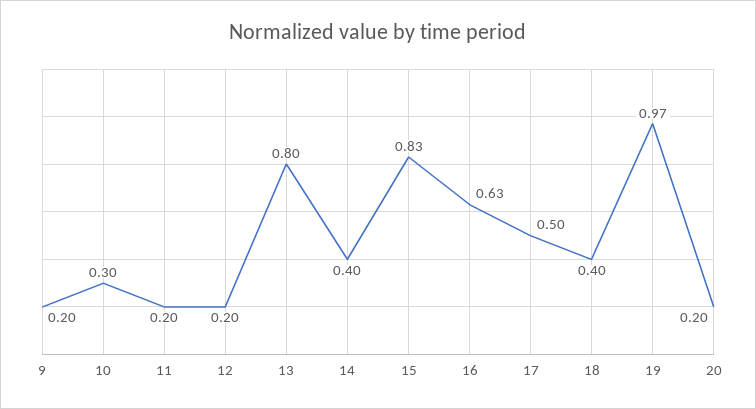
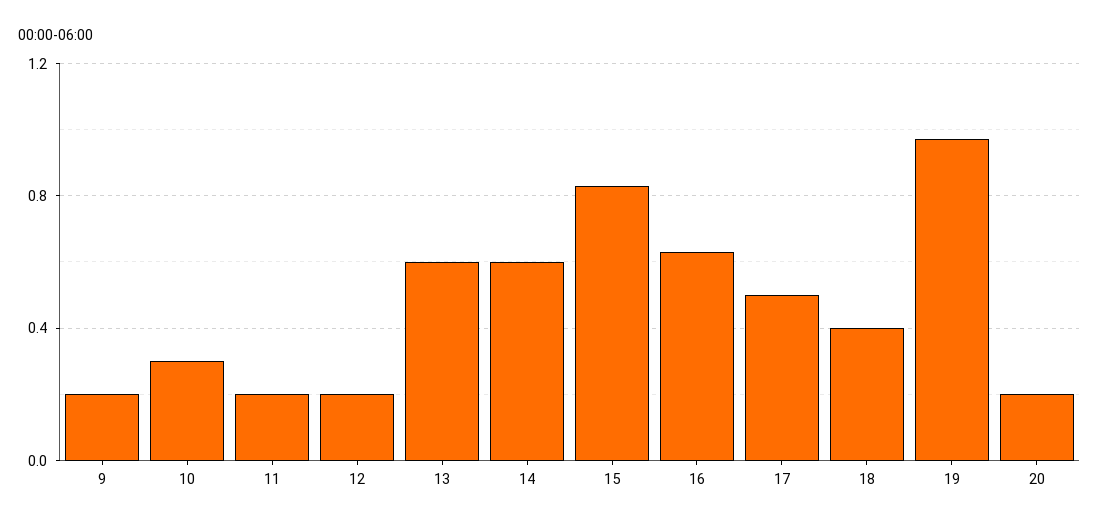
13: 0.8 -> 0.6
14: 0.4 -> 0.6

